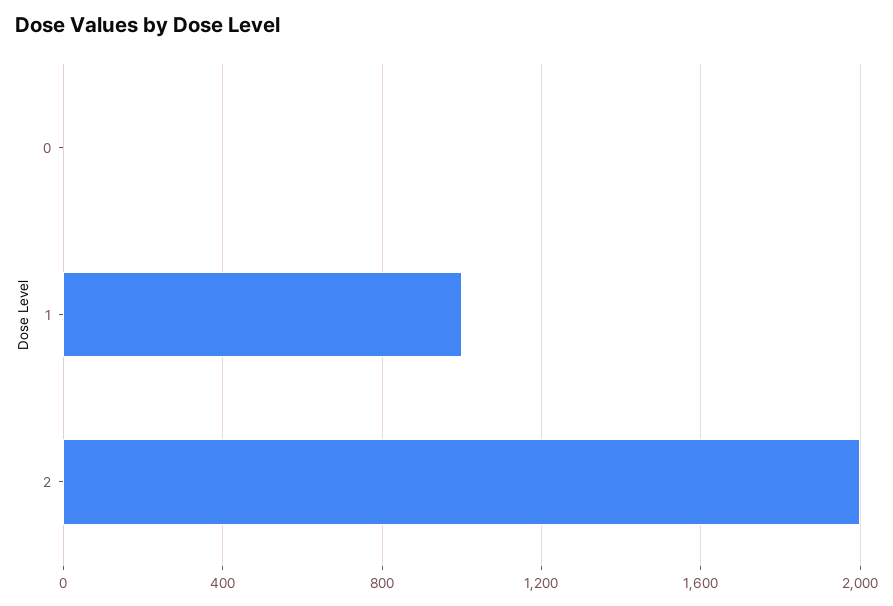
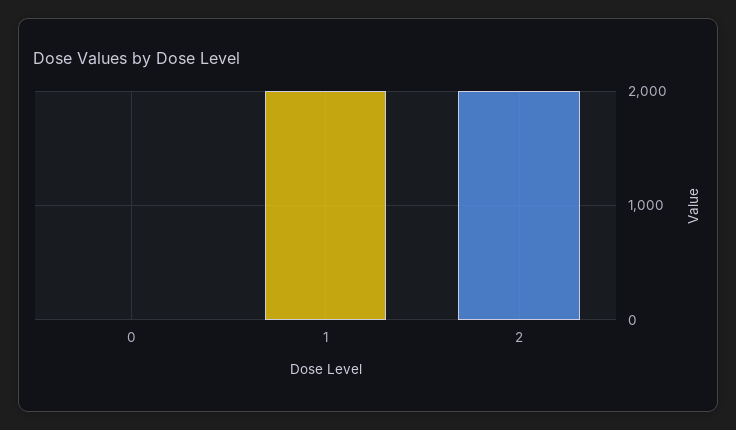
1: 1000 -> 2000

